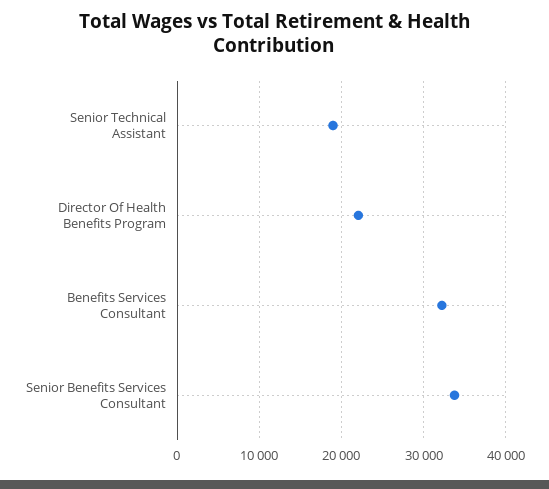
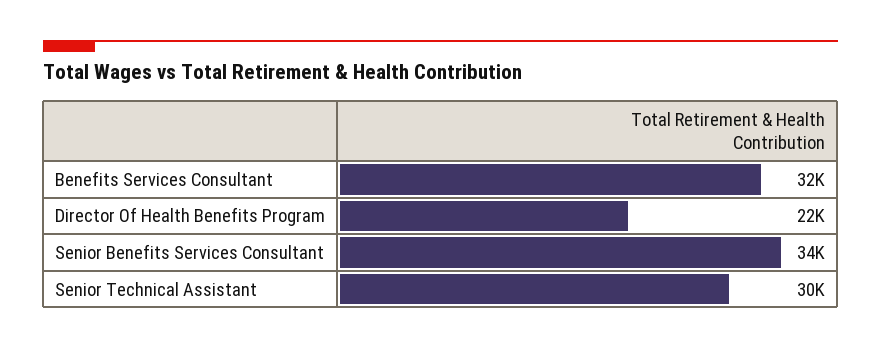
Senior Technical Assistant: 19000 -> 30000

